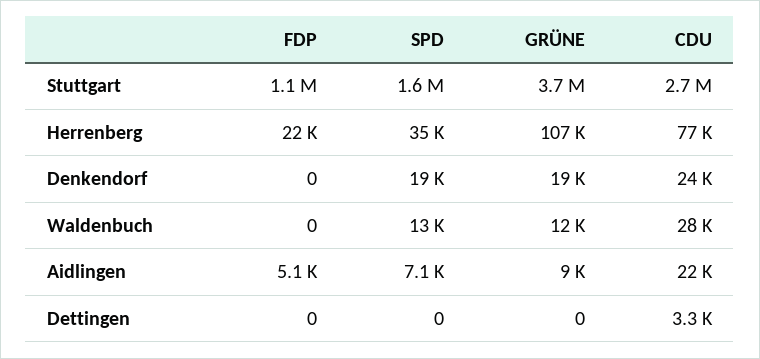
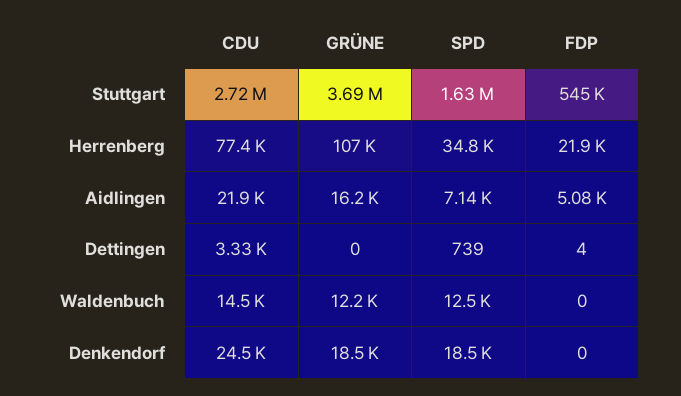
FDP, Stuttgart: 1100000 -> 545000
CDU, Waldenbuch: 28000 -> 14500
GRÜNE, Aidlingen: 9000 -> 16200
FDP, Dettingen: 0 -> 4
SPD, Dettingen: 0 -> 739

